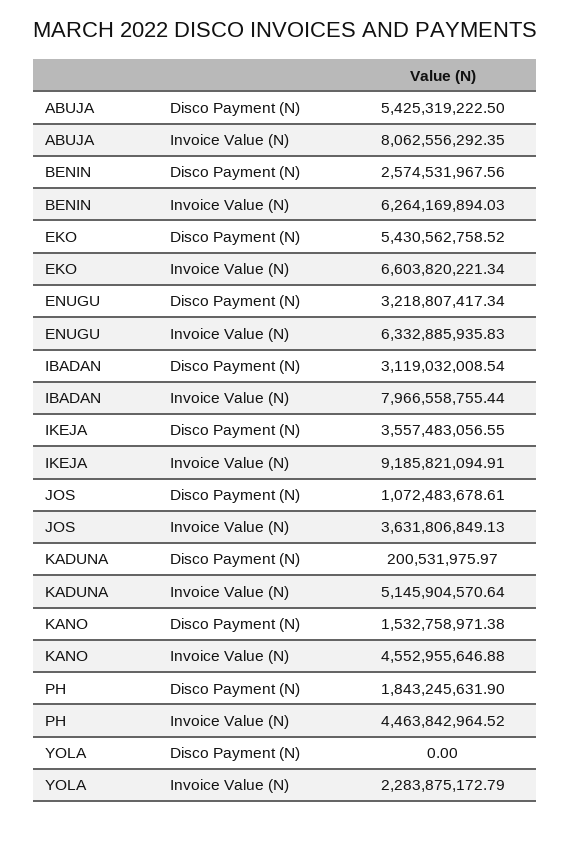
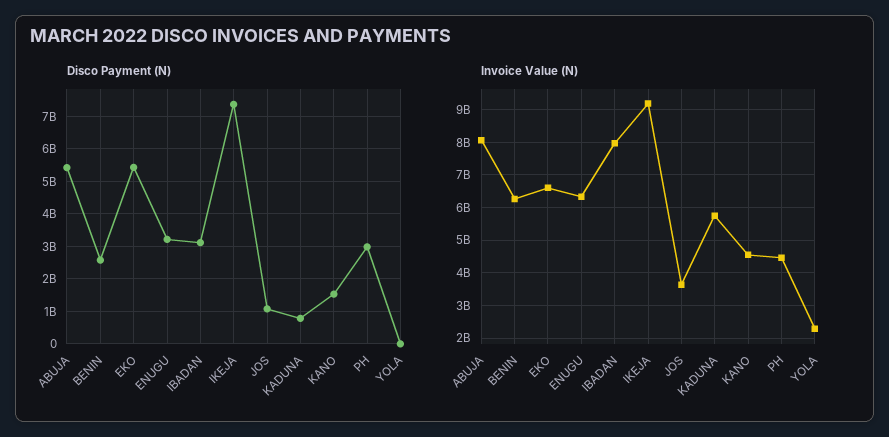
Disco Payment (N), IKEJA: 3557483056.55 -> 7400000000
Disco Payment (N), KADUNA: 200531975.97 -> 800000000
Invoice Value (N), KADUNA: 5145904570.64 -> 5800000000
Disco Payment (N), PH: 1843245631.9 -> 3000000000

